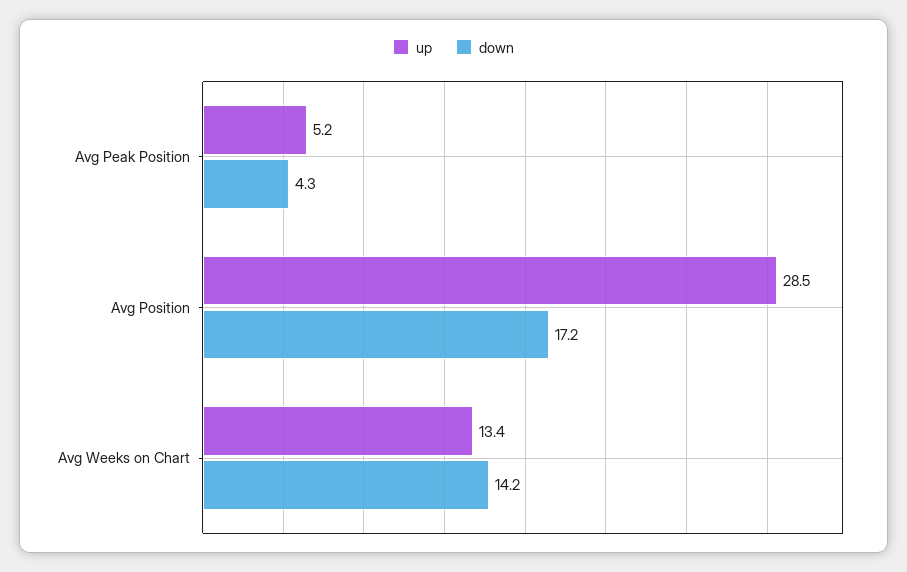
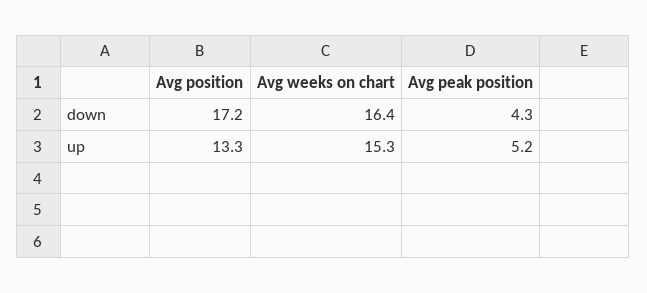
up, Avg Position: 28.5 -> 13.3
up, Avg Weeks on Chart: 13.4 -> 15.3
down, Avg Weeks on Chart: 14.2 -> 16.4

